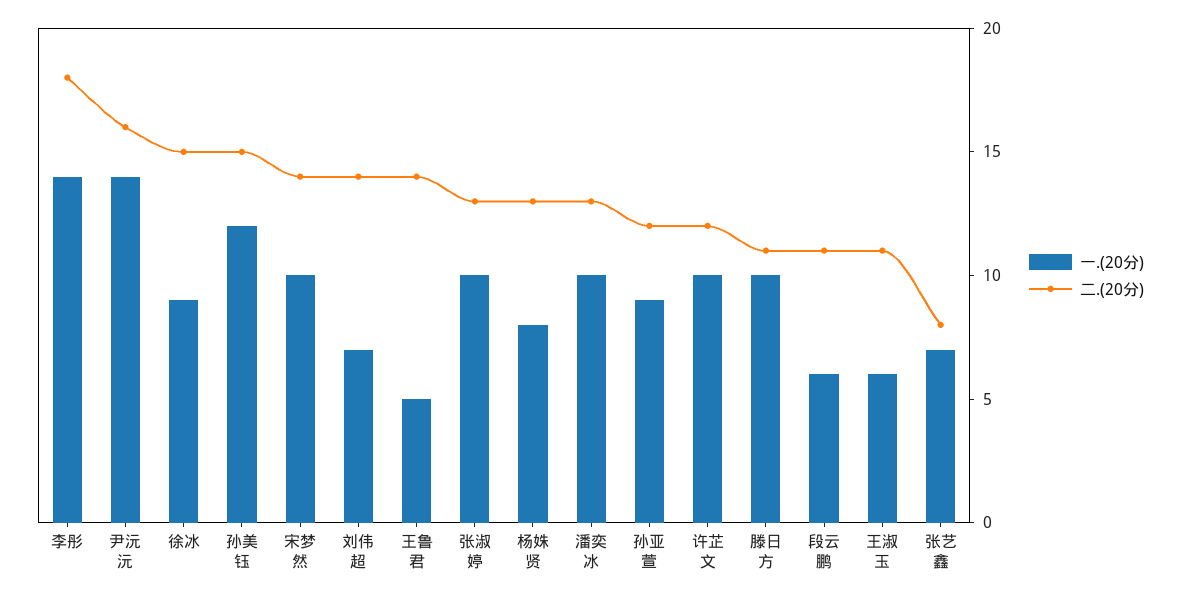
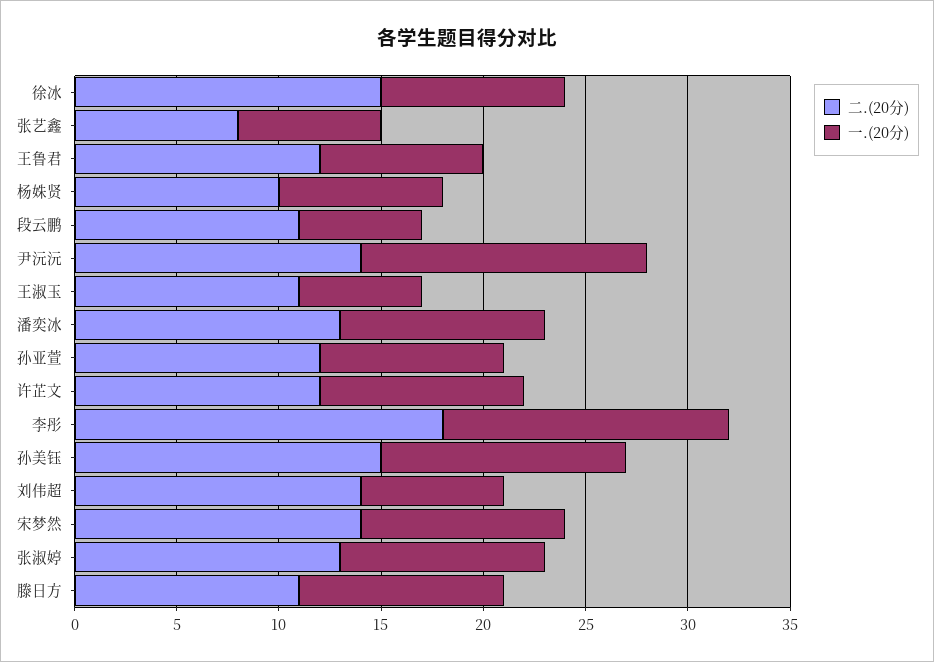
二.(20分), 尹沅沅: 16 -> 14
一.(20分), 王鲁君: 5 -> 8
二.(20分), 王鲁君: 14 -> 12
二.(20分), 杨姝贤: 13 -> 10

